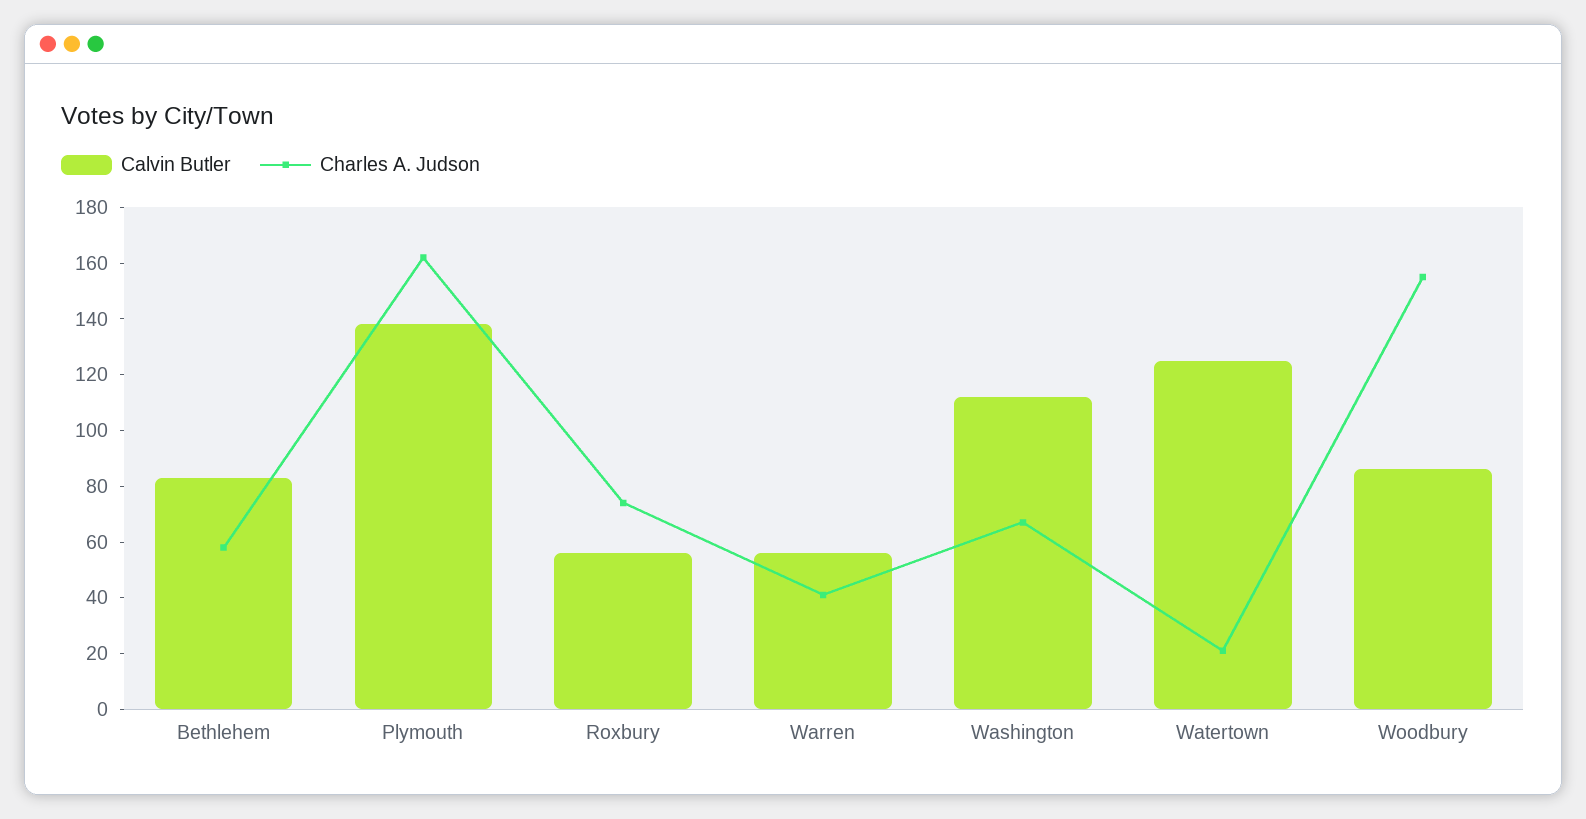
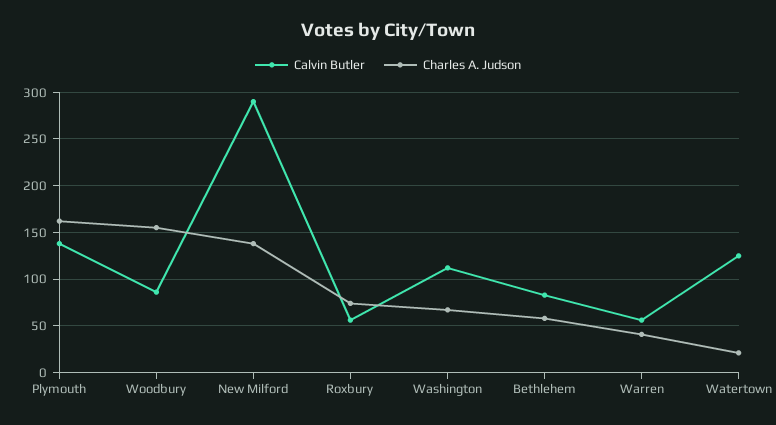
Calvin Butler, New Milford: none -> 290
Charles A. Judson, New Milford: none -> 140

